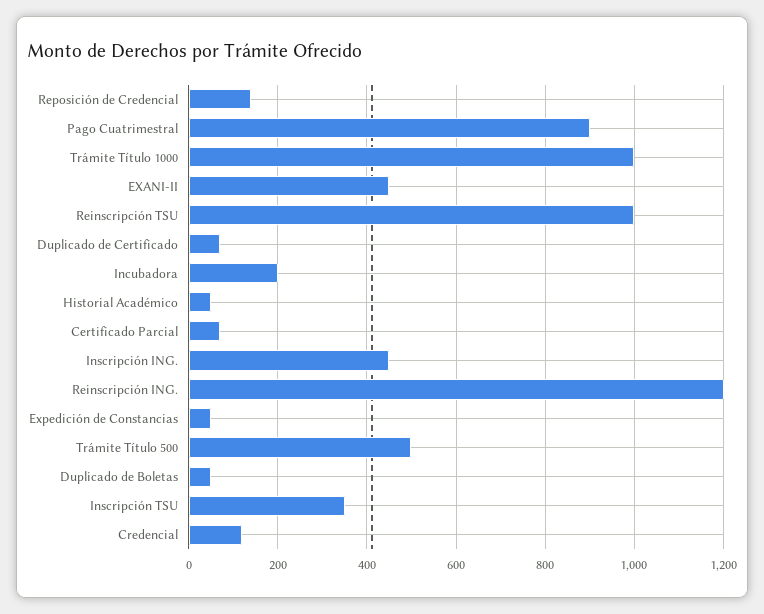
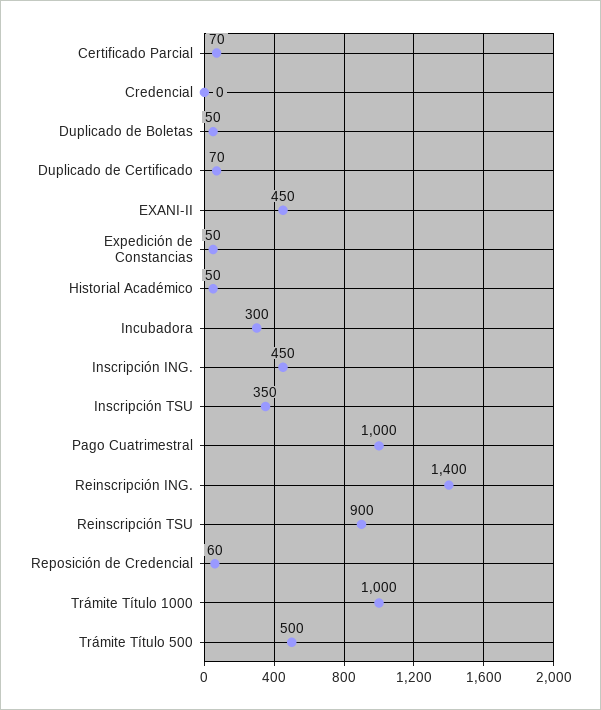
Reposición de Credencial: 140 -> 60
Pago Cuatrimestral: 900 -> 1000
Reinscripción TSU: 1000 -> 900
Incubadora: 200 -> 300
Reinscripción ING.: 1200 -> 1400
Credencial: 120 -> 0

